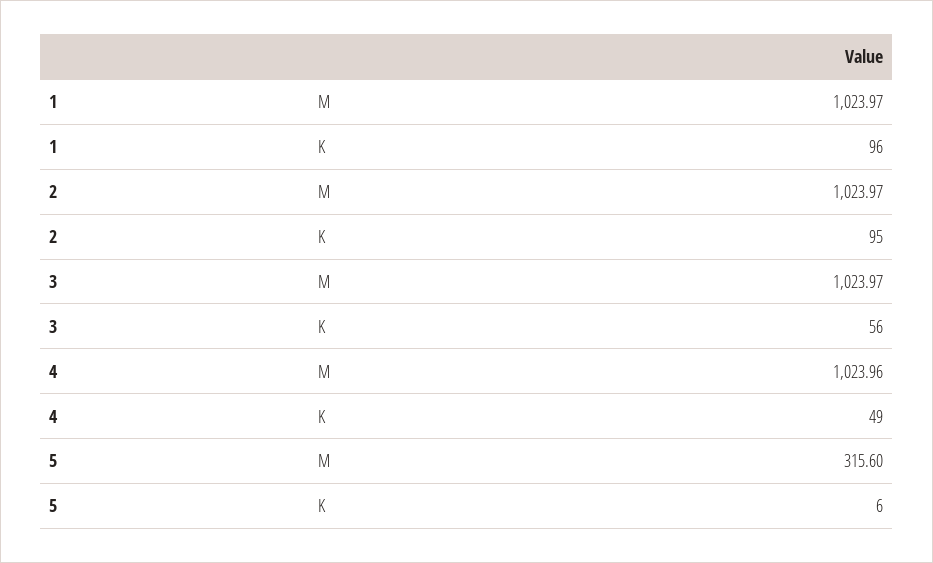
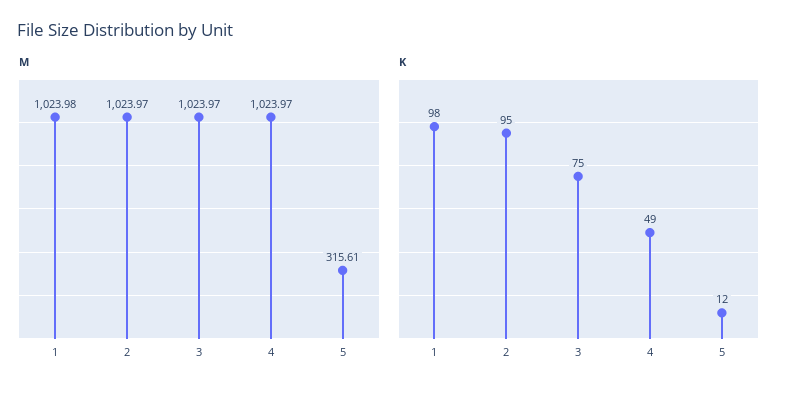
M, 1: 1023.97 -> 1023.98
K, 1: 96 -> 98
K, 3: 56 -> 75
M, 4: 1023.96 -> 1023.97
M, 5: 315.6 -> 315.61
K, 5: 6 -> 12

